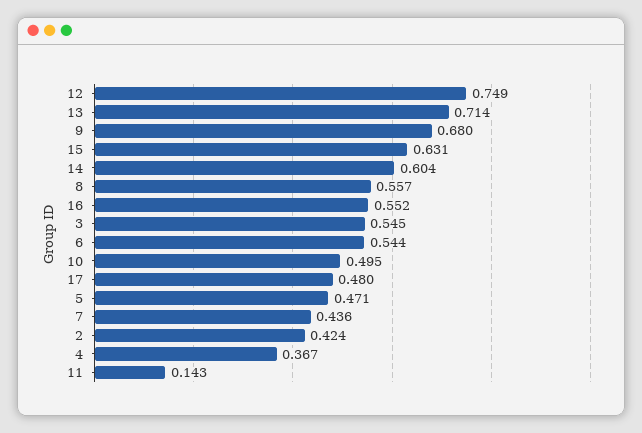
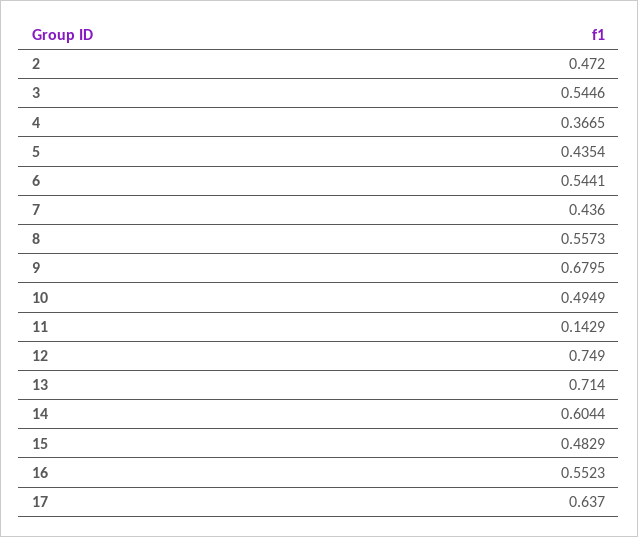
15: 0.631 -> 0.4829
17: 0.48 -> 0.637
5: 0.471 -> 0.4354
2: 0.424 -> 0.472

